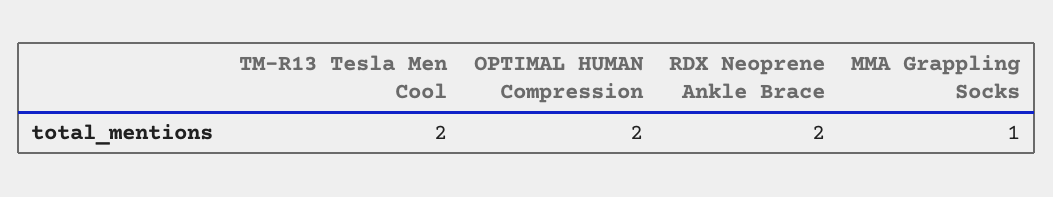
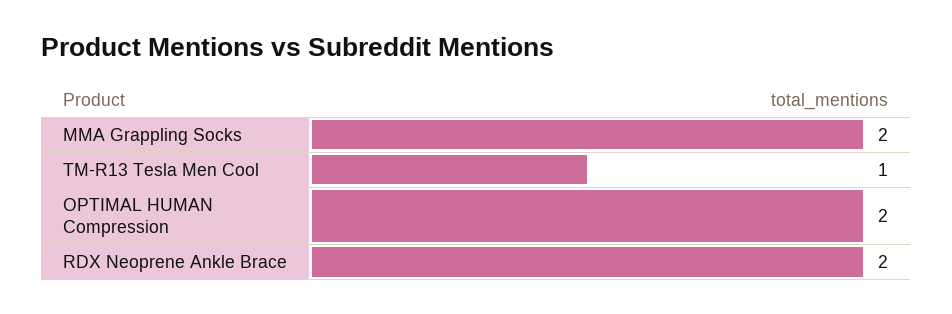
TM-R13 Tesla Men Cool: 2 -> 1
MMA Grappling Socks: 1 -> 2

